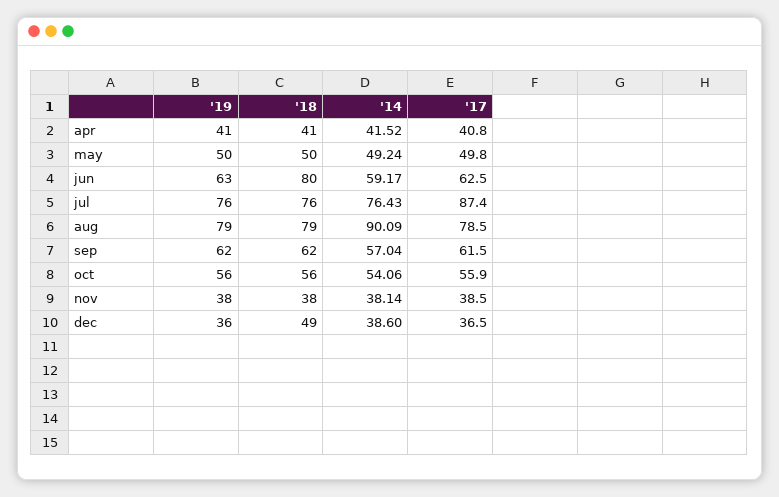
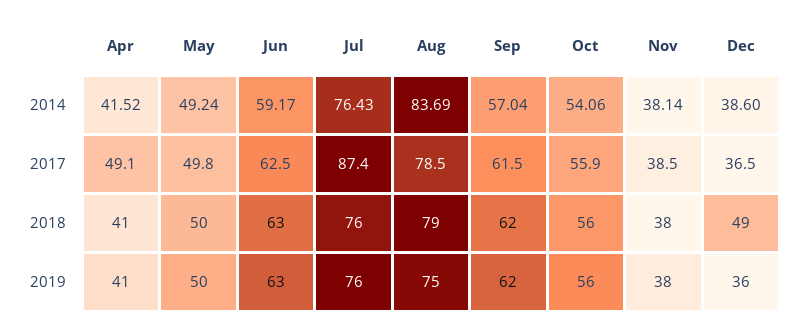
'17, apr: 40.8 -> 49.1
'18, jun: 80 -> 63
'19, aug: 79 -> 75
'14, aug: 90.09 -> 83.69

